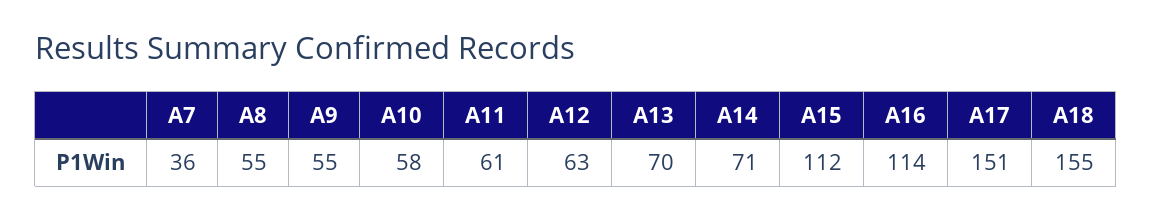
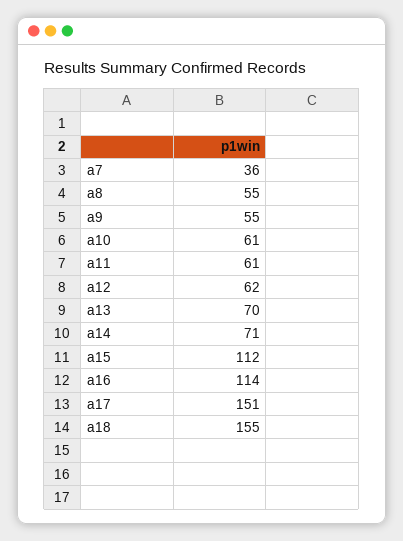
A10: 58 -> 61
A12: 63 -> 62

